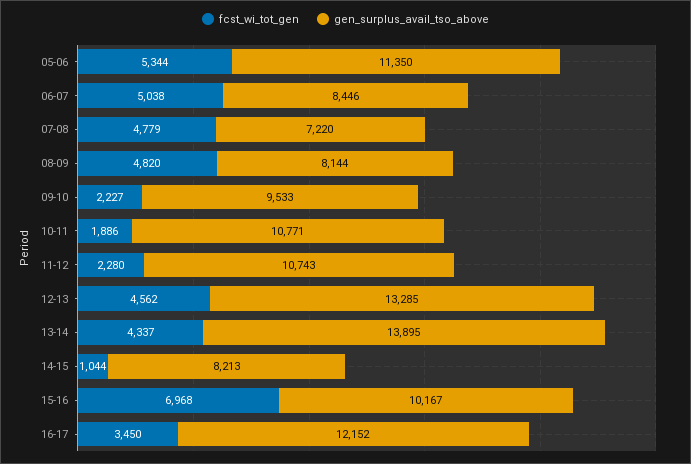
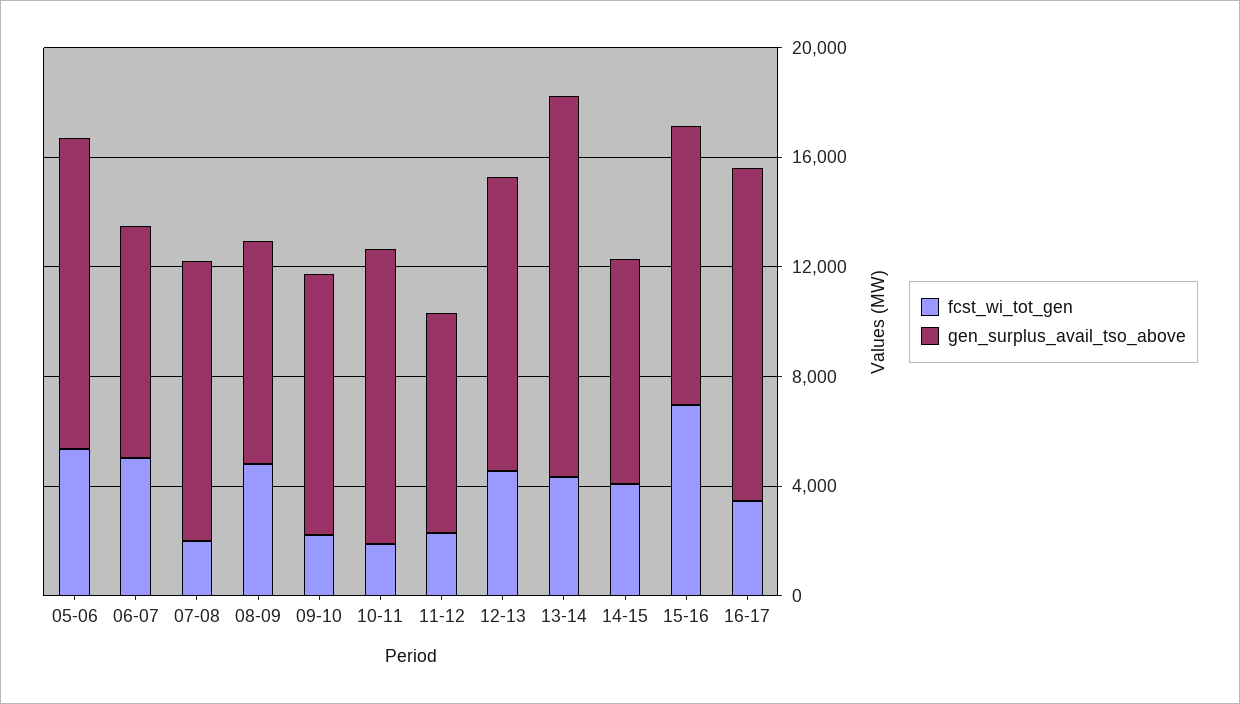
fcst_wi_tot_gen, 07-08: 4779 -> 2000
gen_surplus_avail_tso_above, 07-08: 7220 -> 10000
gen_surplus_avail_tso_above, 11-12: 10743 -> 8000
gen_surplus_avail_tso_above, 12-13: 13285 -> 11000
fcst_wi_tot_gen, 14-15: 1044 -> 4000

